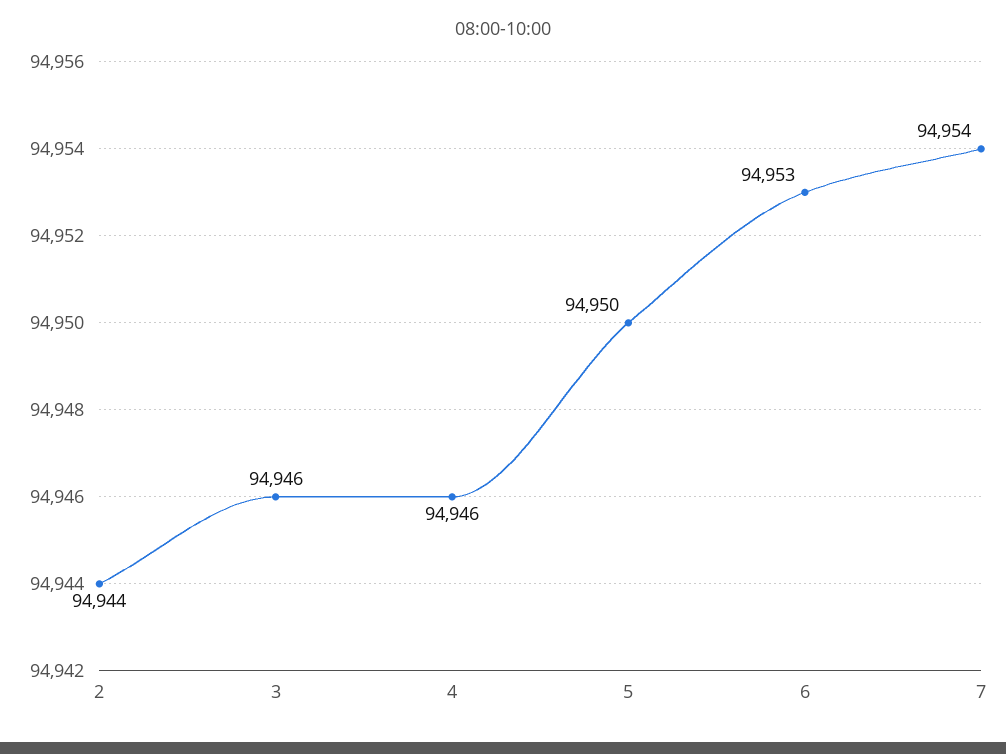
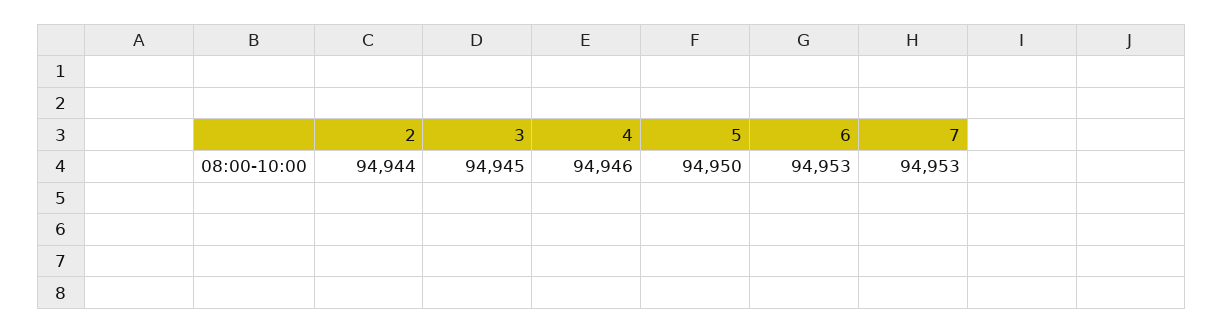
3: 94946 -> 94945
7: 94954 -> 94953

